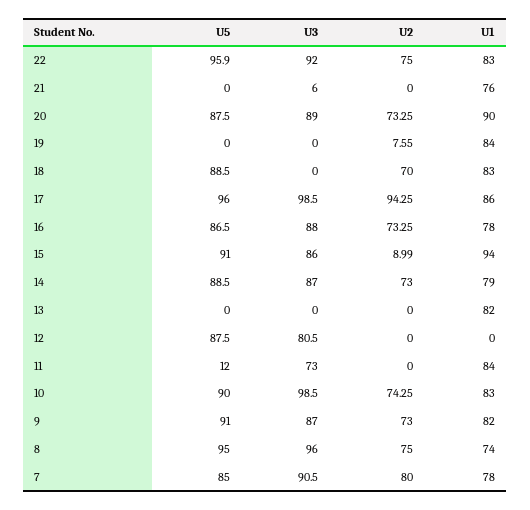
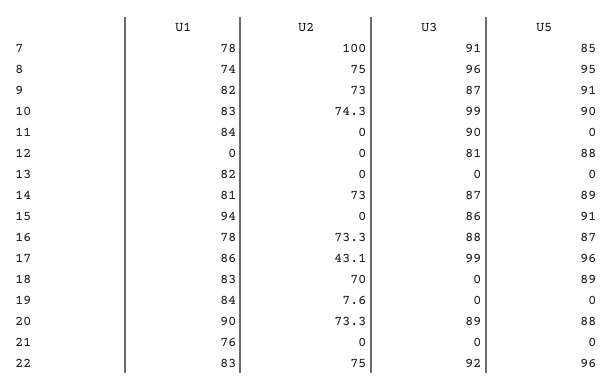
U3, 21: 6 -> 0
U2, 17: 94.25 -> 43.1
U2, 15: 8.99 -> 0
U1, 14: 79 -> 81
U5, 11: 12 -> 0
U3, 11: 73 -> 90
U2, 7: 80 -> 100

